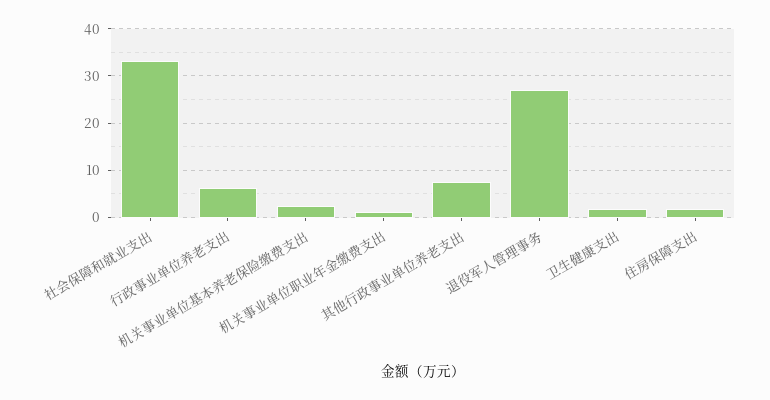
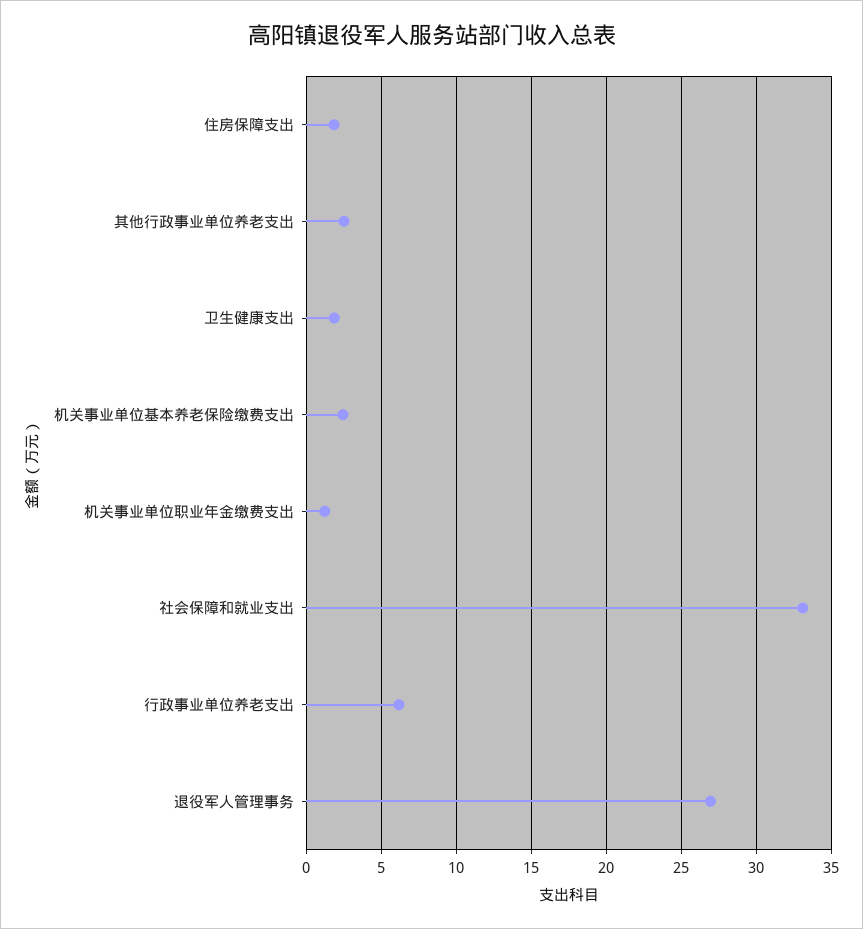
其他行政事业单位养老支出: 8 -> 2.5

